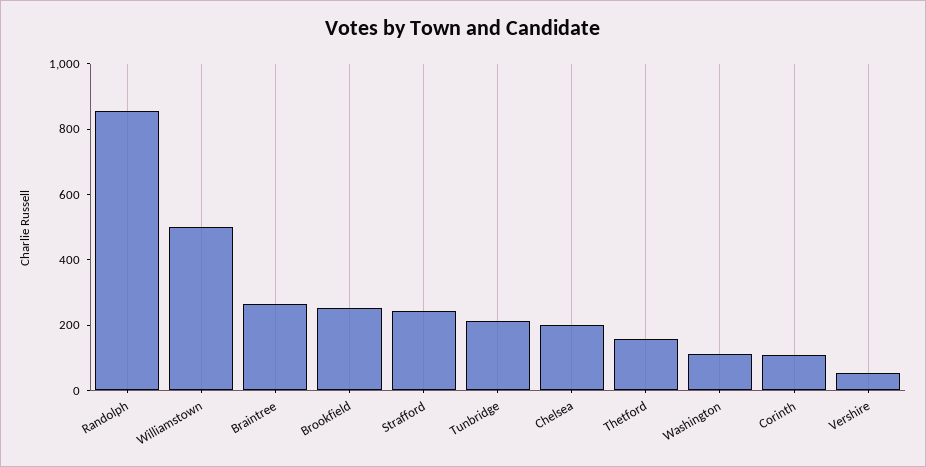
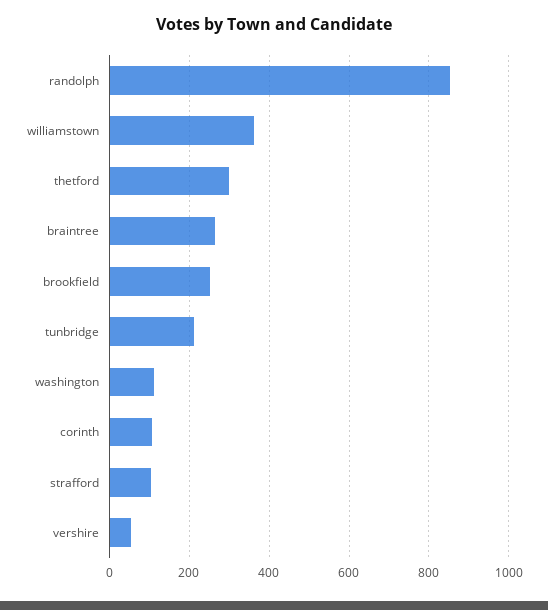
Williamstown: 500 -> 360
Strafford: 250 -> 100
Chelsea: 200 -> none
Thetford: 150 -> 300

